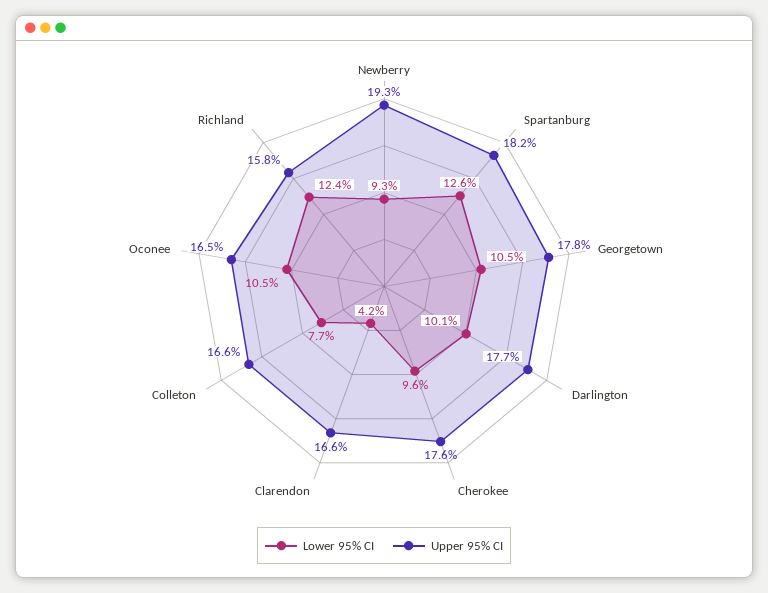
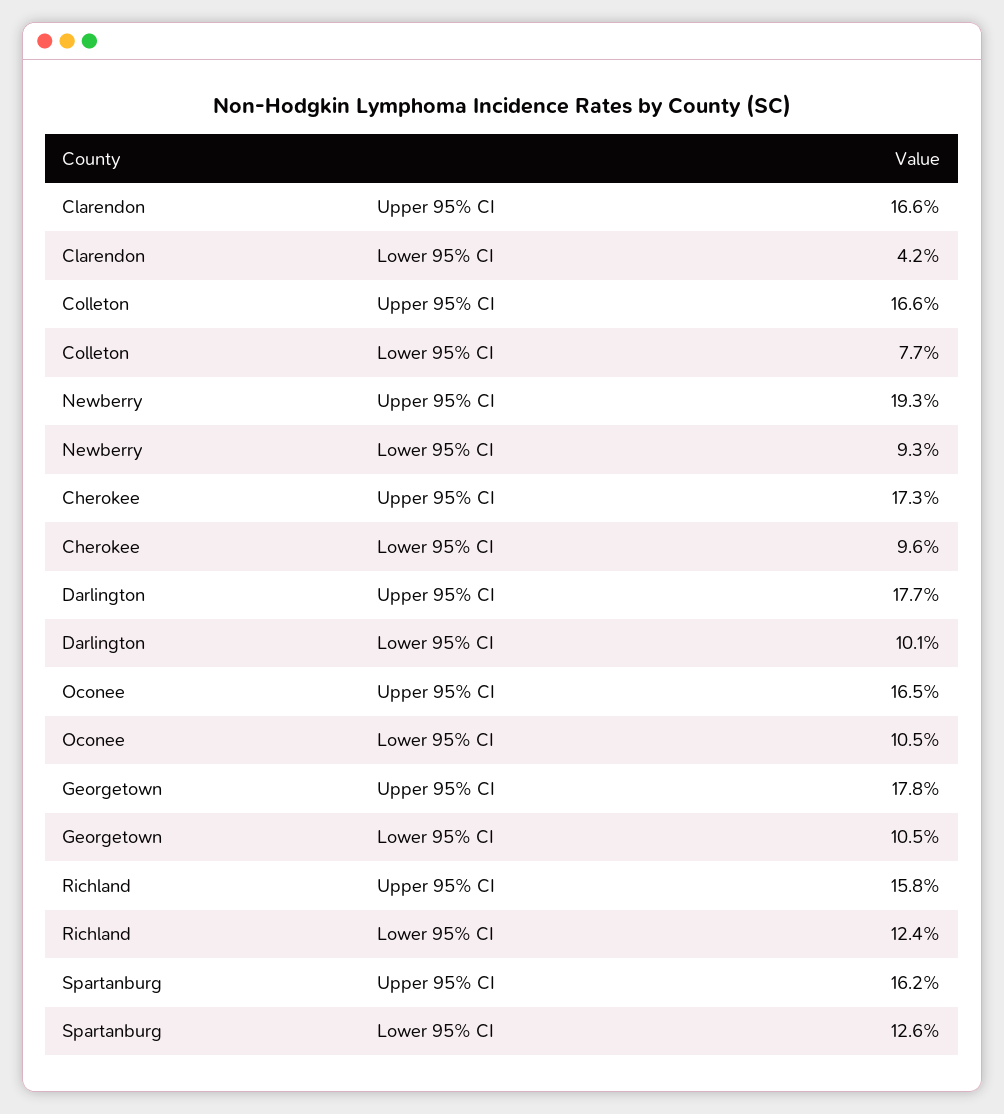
Upper 95% CI, Spartanburg: 18.2 -> 16.2
Upper 95% CI, Cherokee: 17.6 -> 17.3

